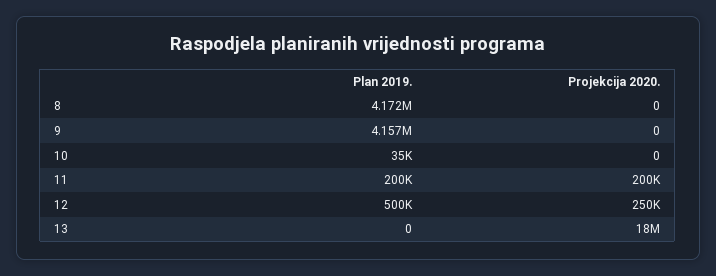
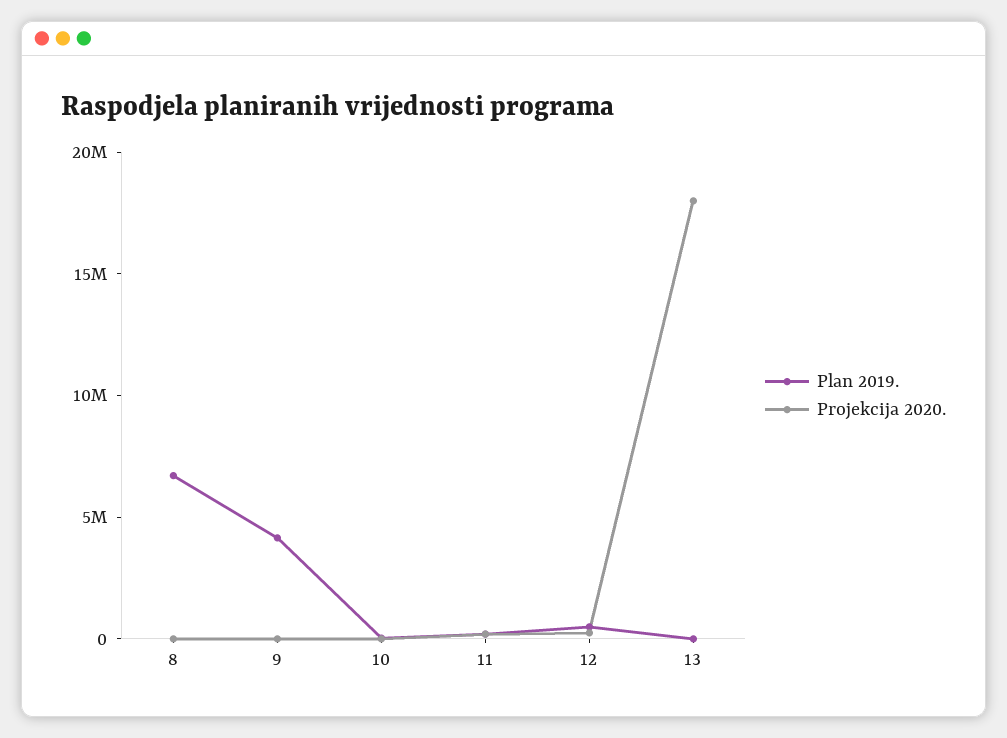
Plan 2019., 8: 4172000 -> 7000000

